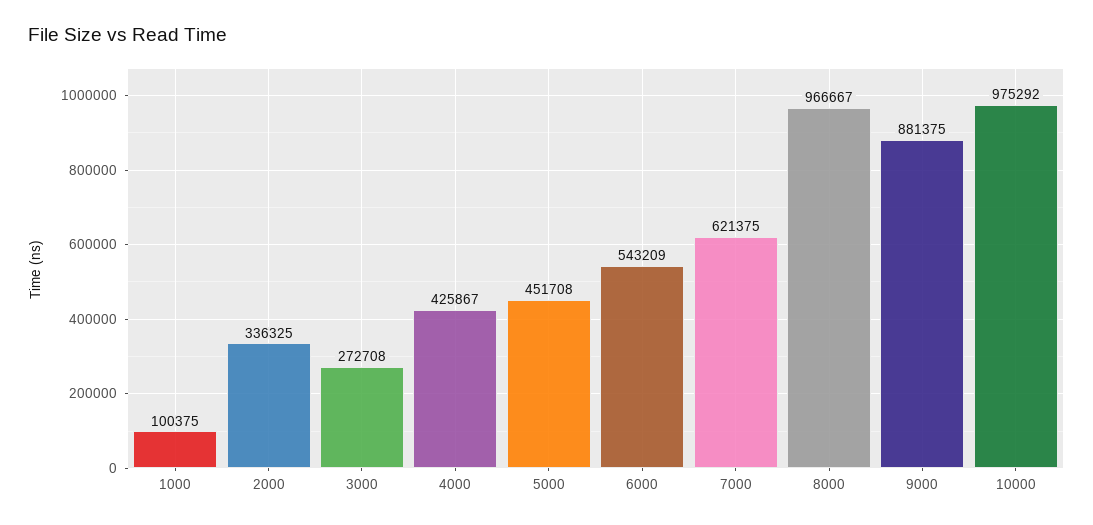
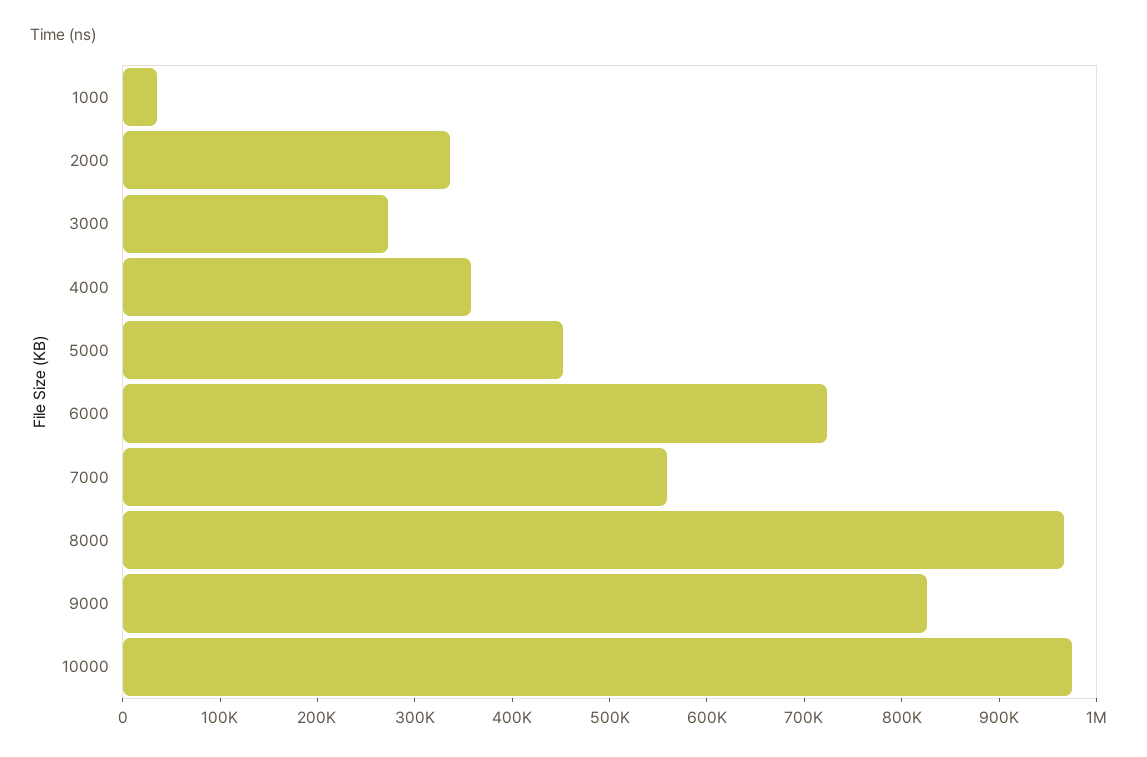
1000: 100375 -> 40000
4000: 425867 -> 360000
6000: 543209 -> 720000
7000: 621375 -> 560000
9000: 881375 -> 820000

